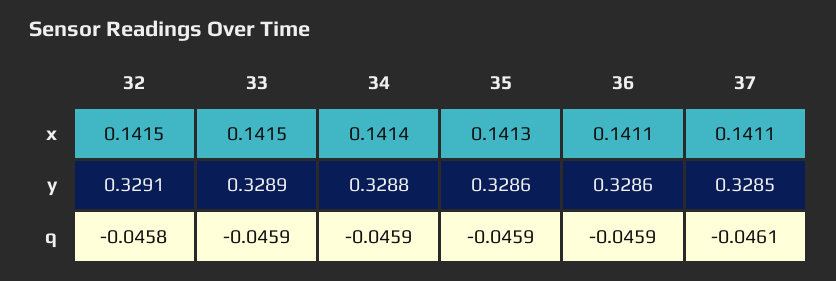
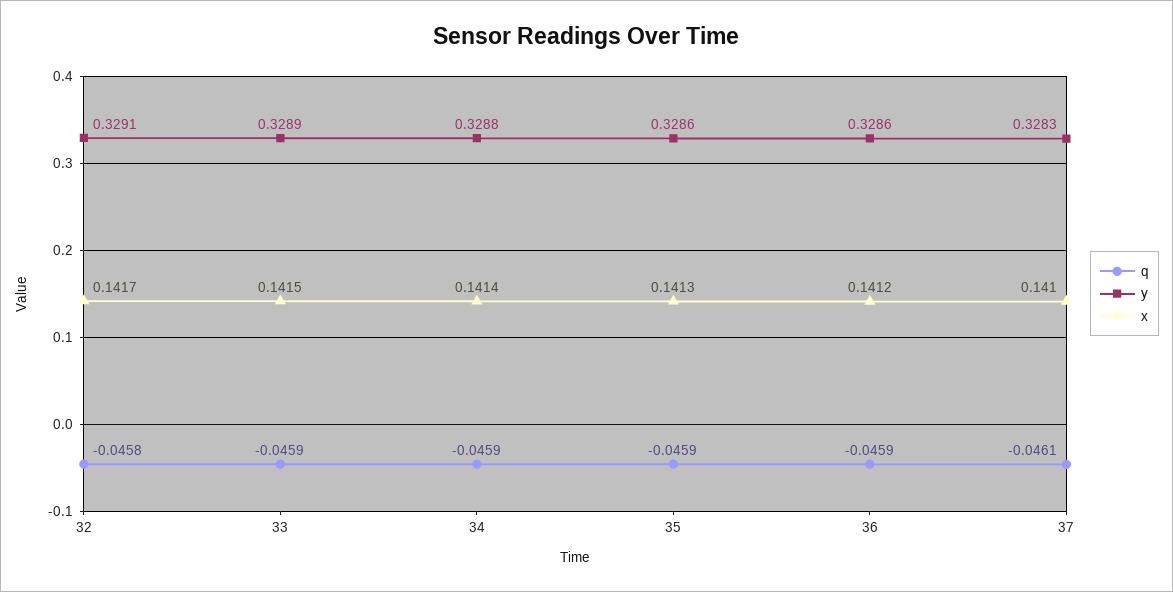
x, 32: 0.1415 -> 0.1417
x, 36: 0.1411 -> 0.1412
x, 37: 0.1411 -> 0.141
y, 37: 0.3285 -> 0.3283

